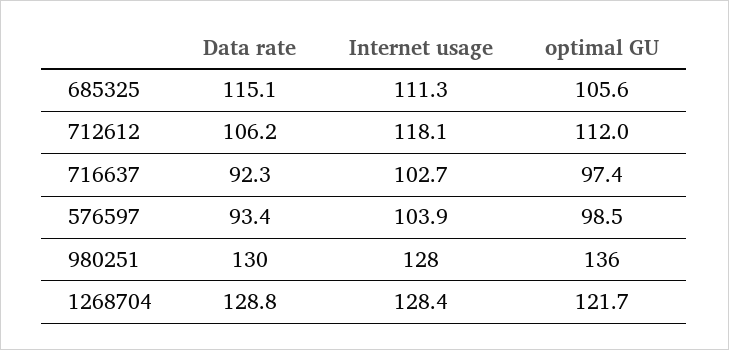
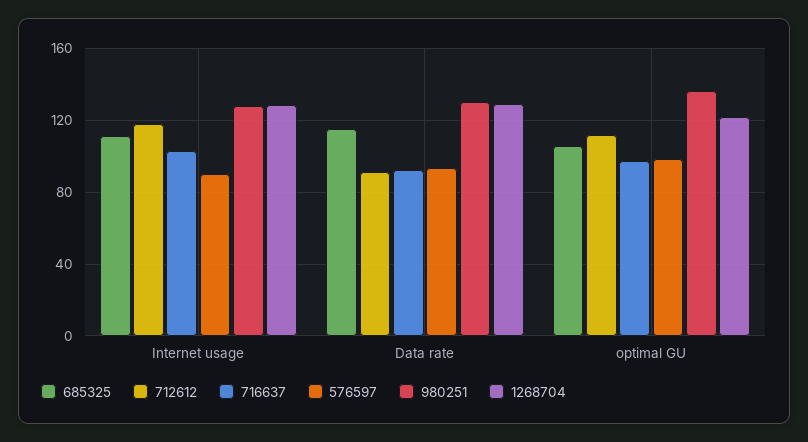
712612, Data rate: 106.2 -> 90
576597, Internet usage: 103.9 -> 90

